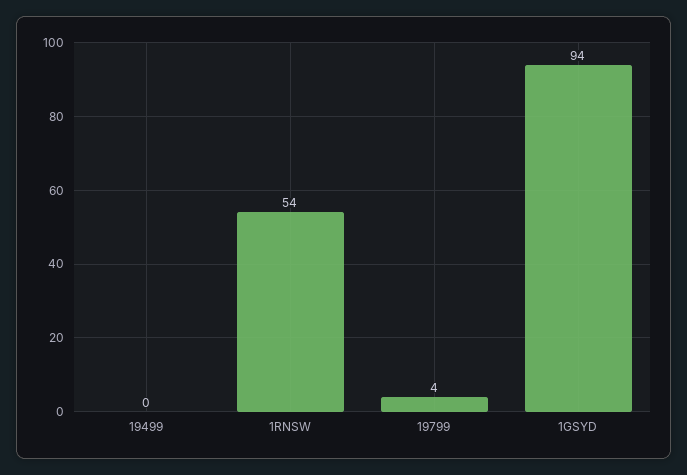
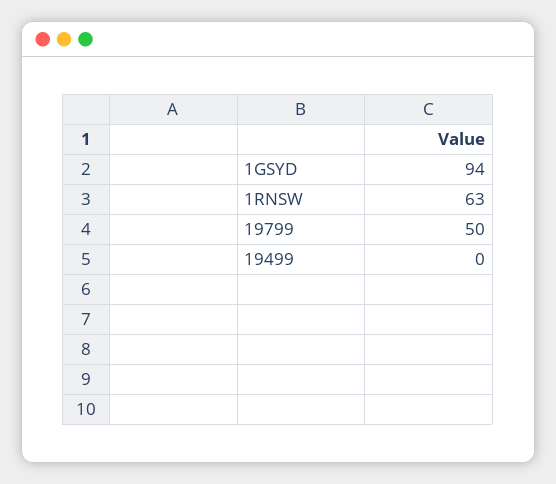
1RNSW: 54 -> 63
19799: 4 -> 50

